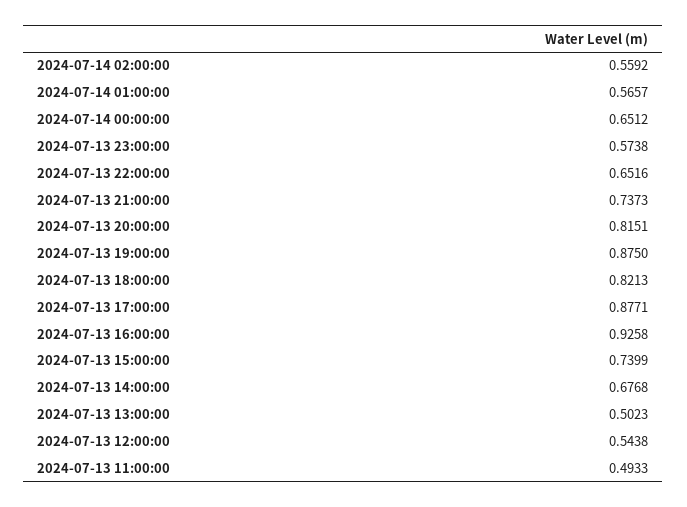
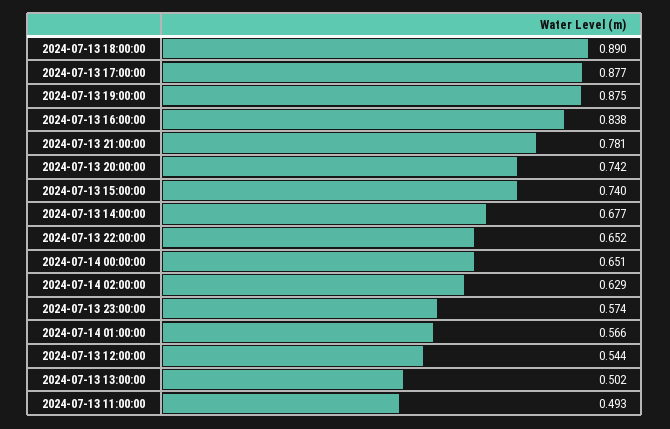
2024-07-14 02:00:00: 0.5592 -> 0.629
2024-07-13 21:00:00: 0.7373 -> 0.781
2024-07-13 20:00:00: 0.8151 -> 0.742
2024-07-13 18:00:00: 0.8213 -> 0.89
2024-07-13 16:00:00: 0.9258 -> 0.838

